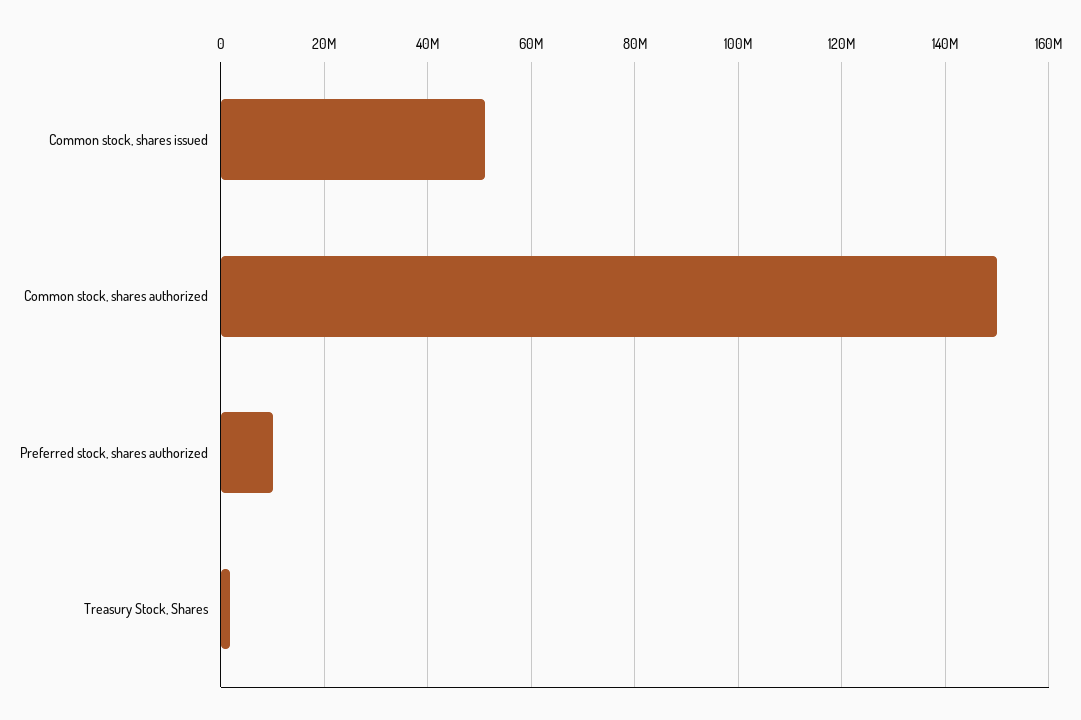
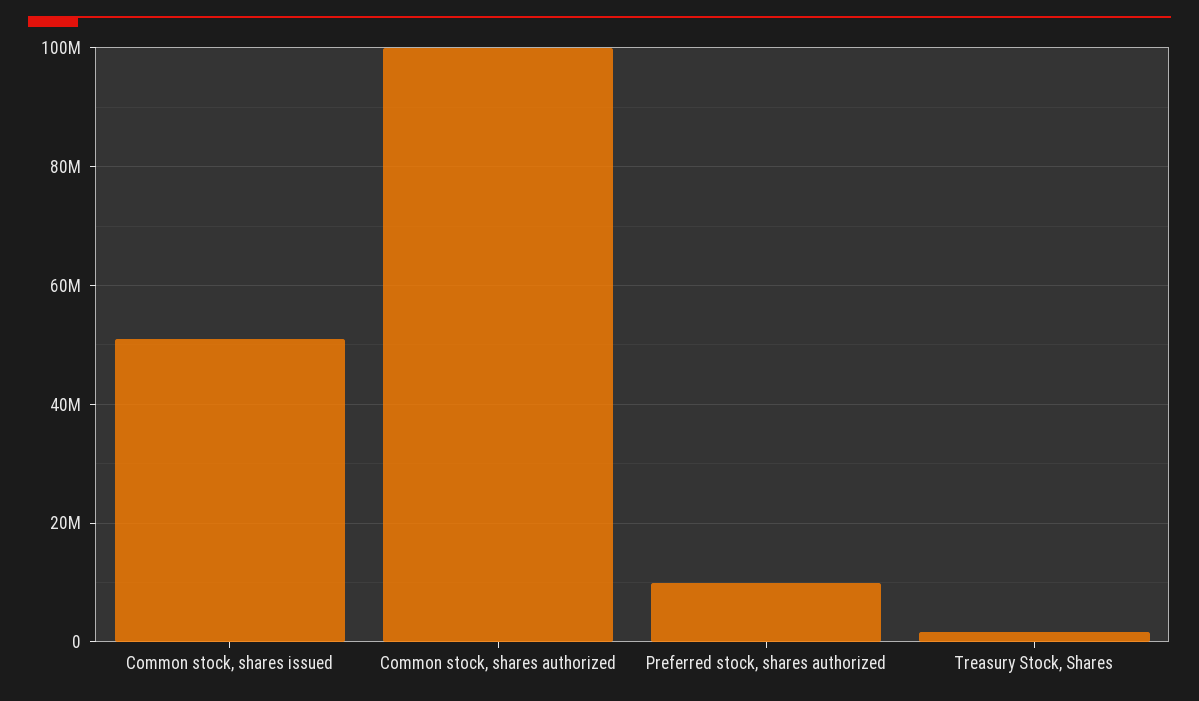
Common stock, shares authorized: 150000000 -> 100000000

